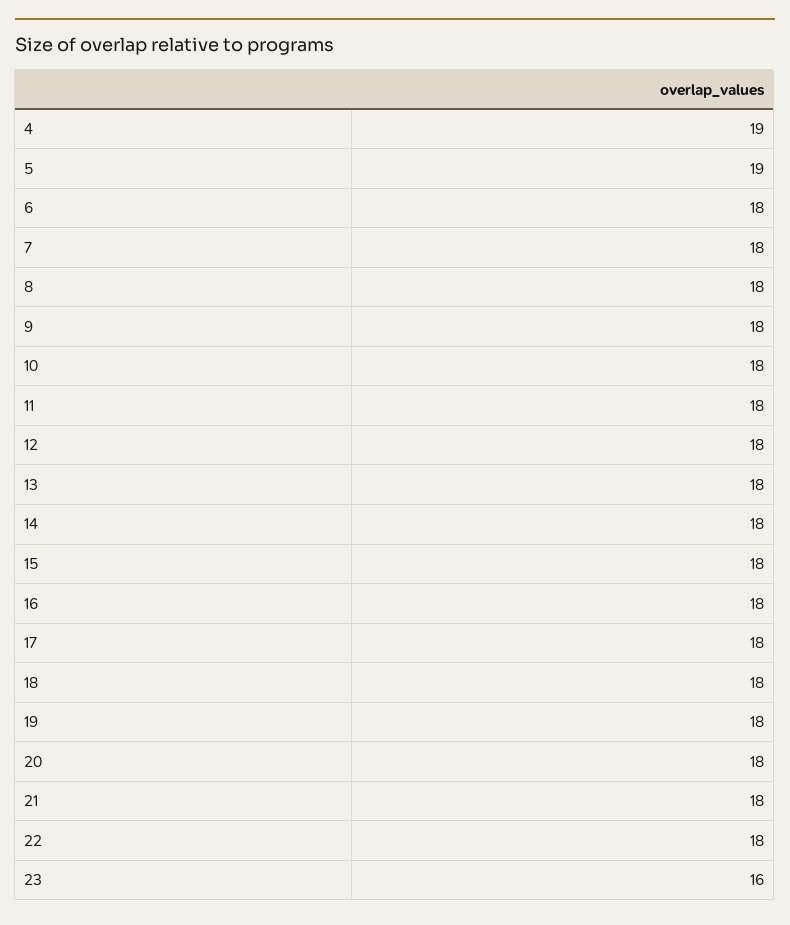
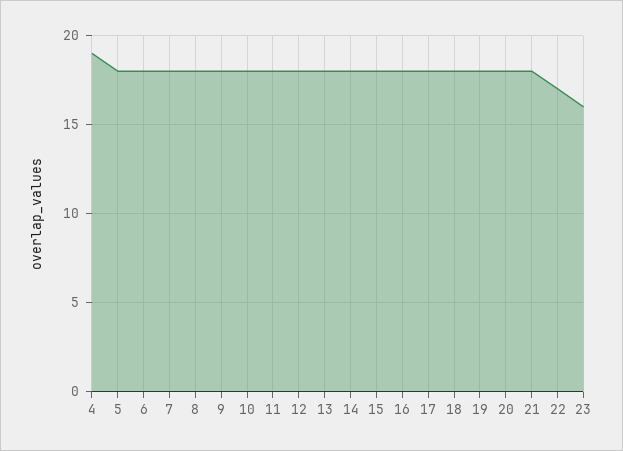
5: 19 -> 18
22: 18 -> 17

